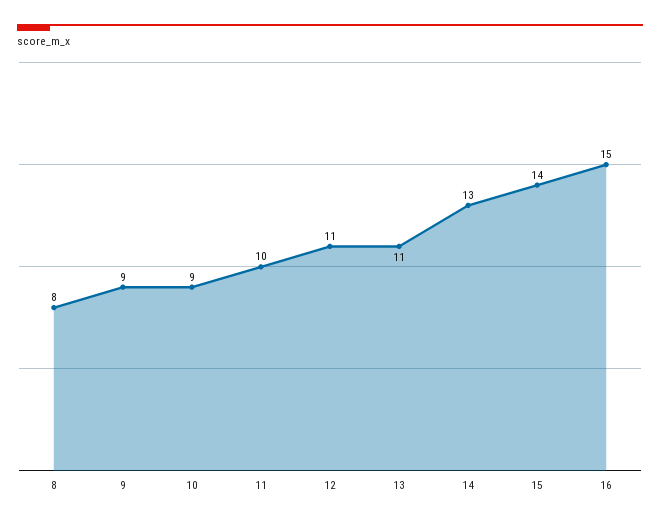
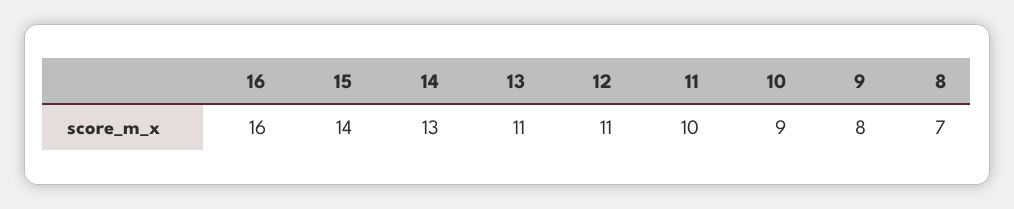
8: 8 -> 7
9: 9 -> 8
16: 15 -> 16

